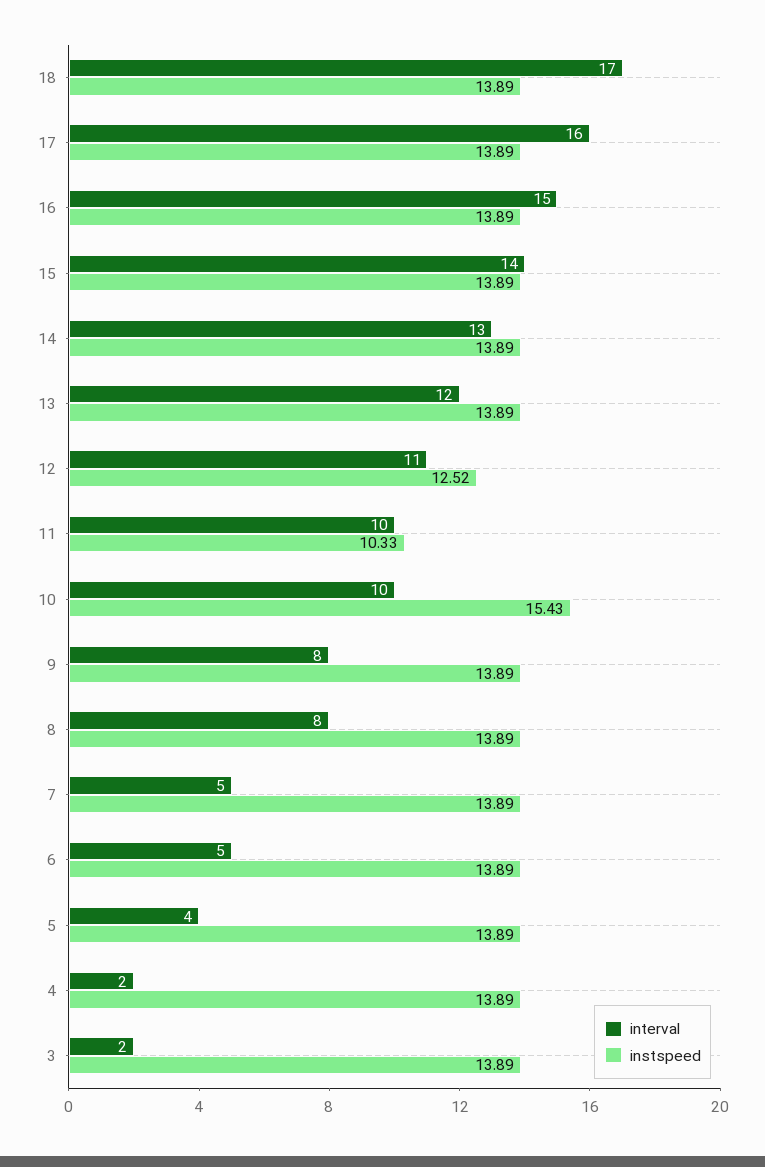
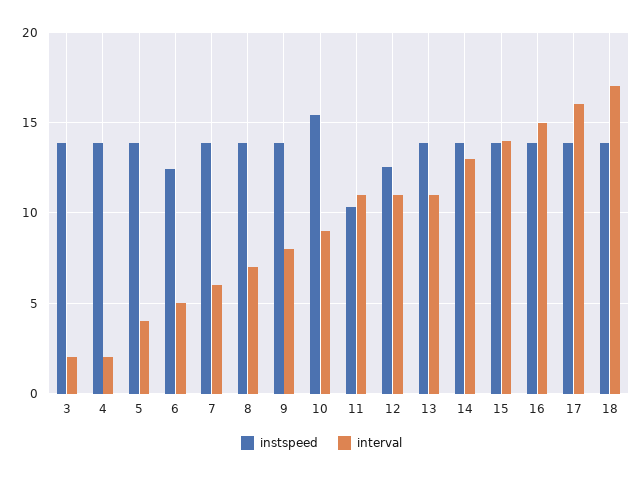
interval, 13: 12 -> 11
interval, 11: 10 -> 11
interval, 10: 10 -> 9
interval, 8: 8 -> 7
interval, 7: 5 -> 6
instspeed, 6: 13.89 -> 12.5

